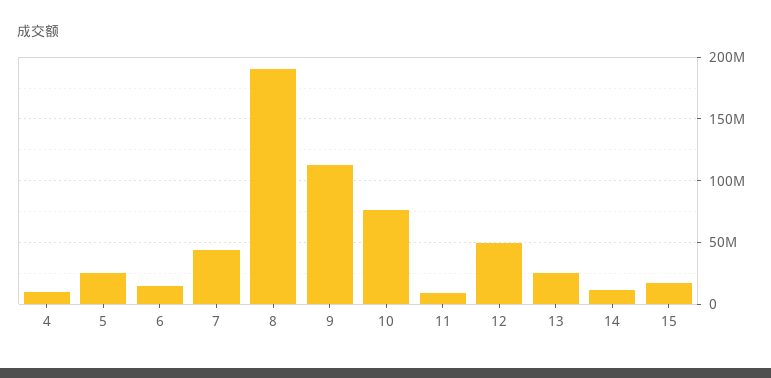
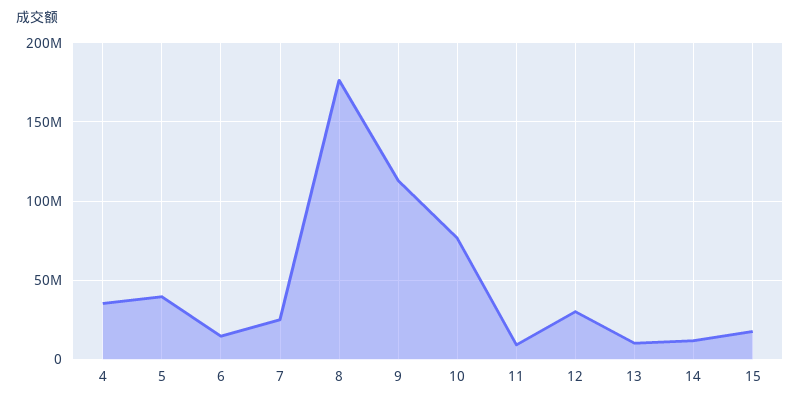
4: 10000000 -> 35000000
5: 25000000 -> 40000000
7: 45000000 -> 25000000
8: 190000000 -> 175000000
12: 50000000 -> 30000000
13: 25000000 -> 10000000

